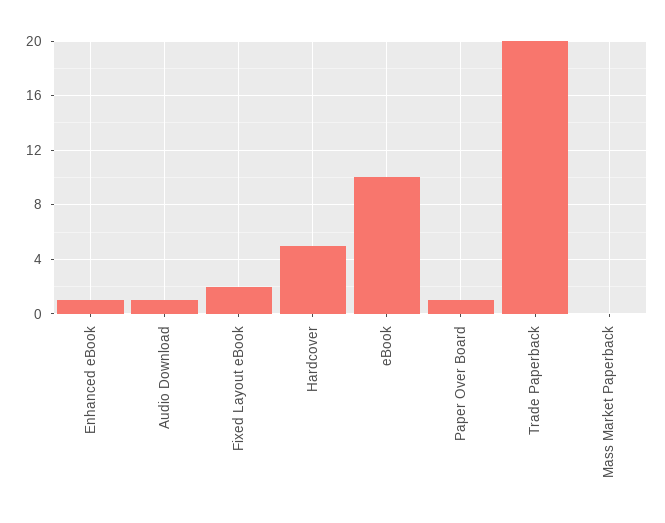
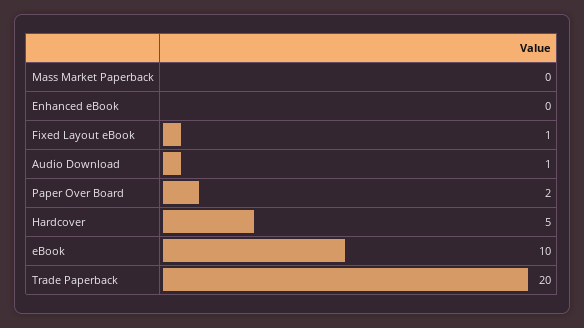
Enhanced eBook: 1 -> 0
Fixed Layout eBook: 2 -> 1
Paper Over Board: 1 -> 2

